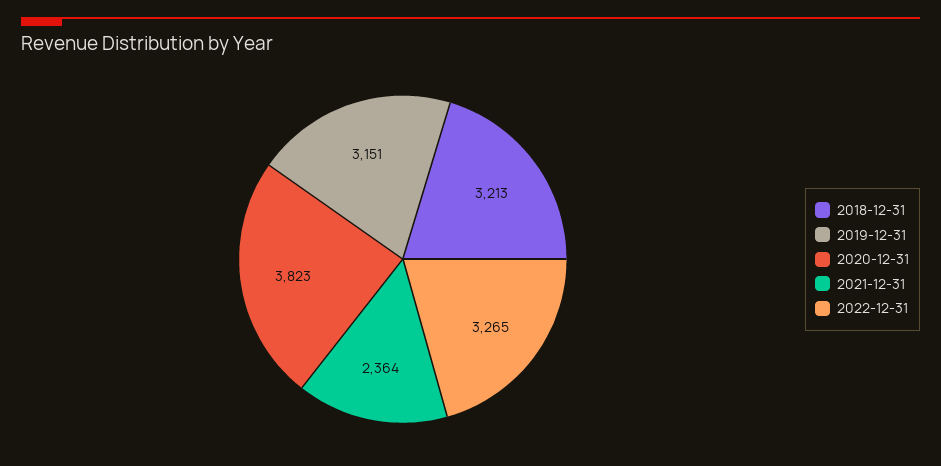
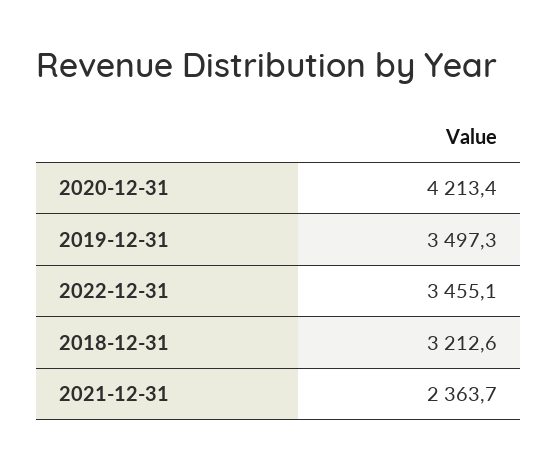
2019-12-31: 3151 -> 3497.3
2020-12-31: 3823 -> 4213.4
2022-12-31: 3265 -> 3455.1

